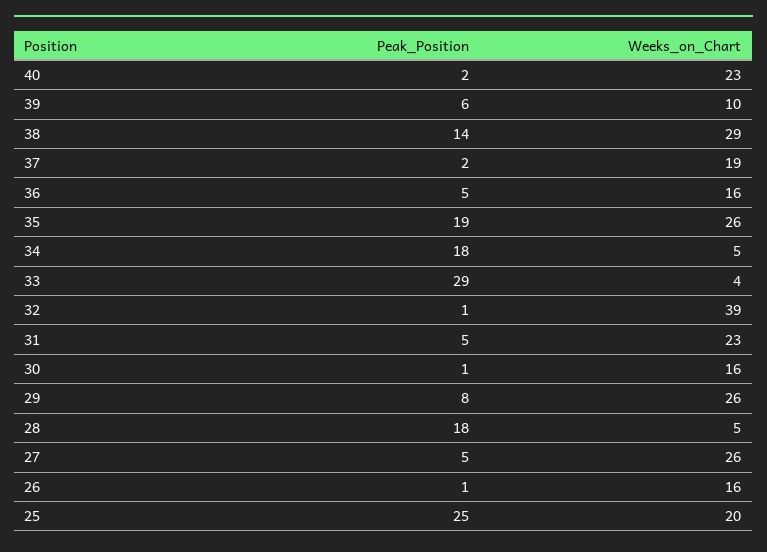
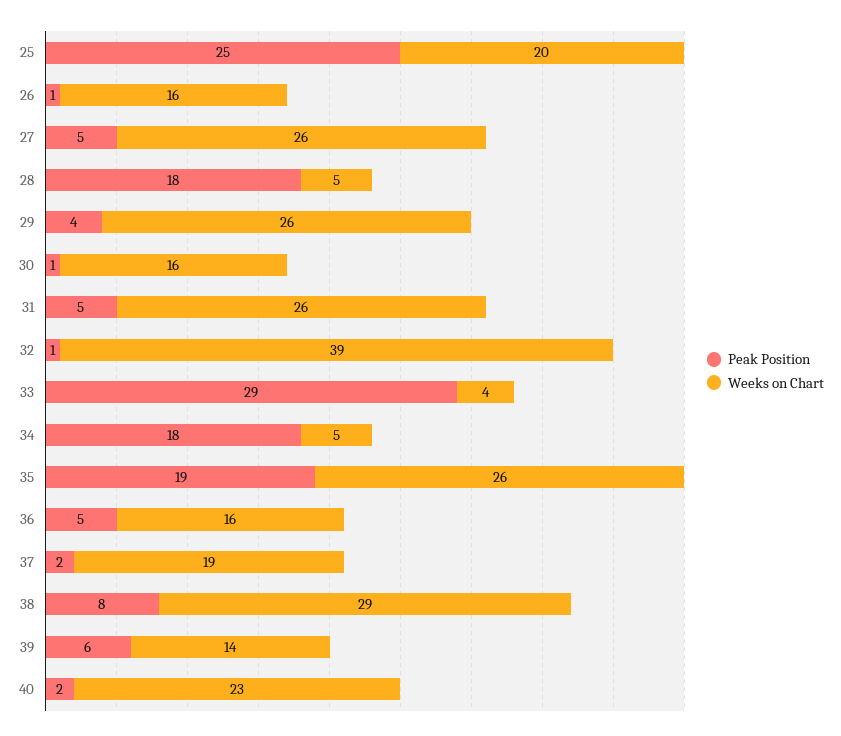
Weeks_on_Chart, 39: 10 -> 14
Peak_Position, 38: 14 -> 8
Weeks_on_Chart, 31: 23 -> 26
Peak_Position, 29: 8 -> 4

